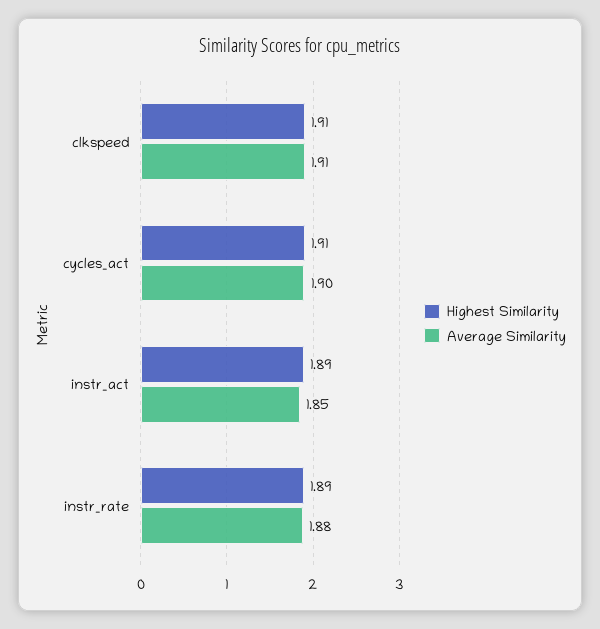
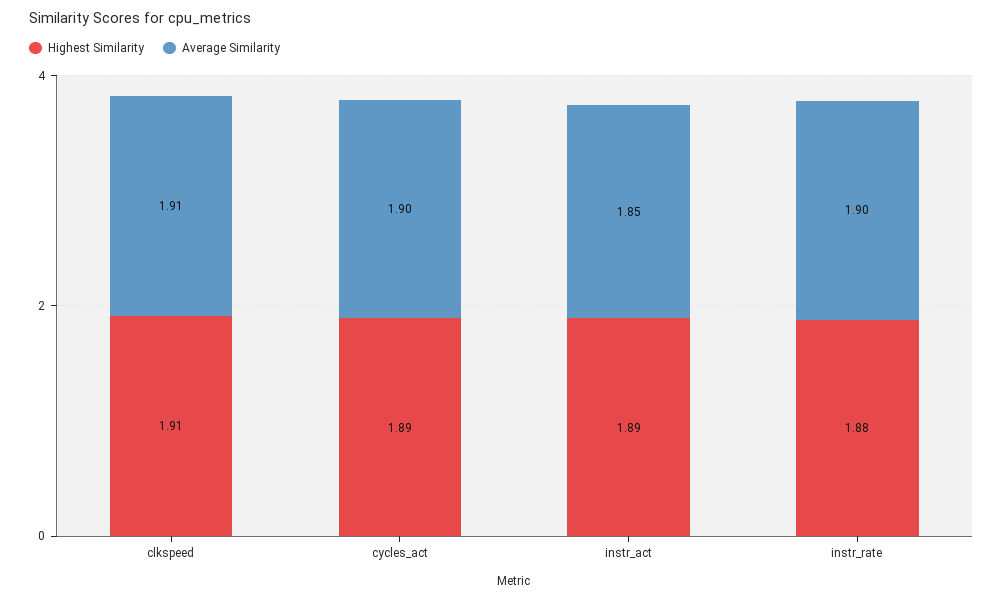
Highest Similarity, cycles_act: 1.91 -> 1.89
Highest Similarity, instr_rate: 1.89 -> 1.88
Average Similarity, instr_rate: 1.88 -> 1.9

